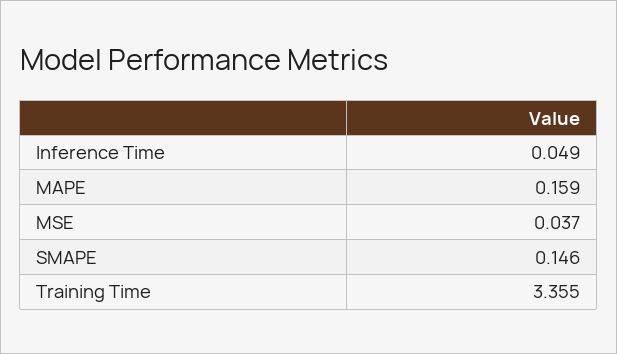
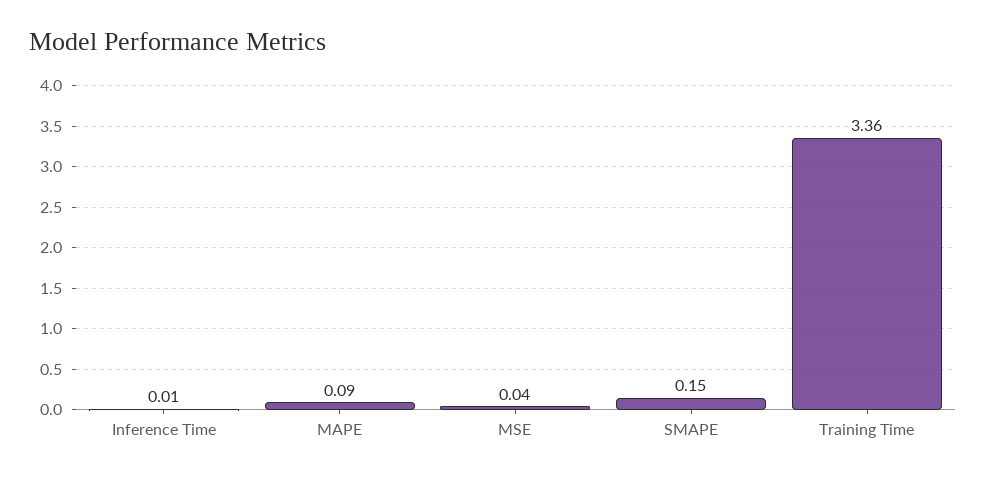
Inference Time: 0.049 -> 0.01
MAPE: 0.159 -> 0.09

